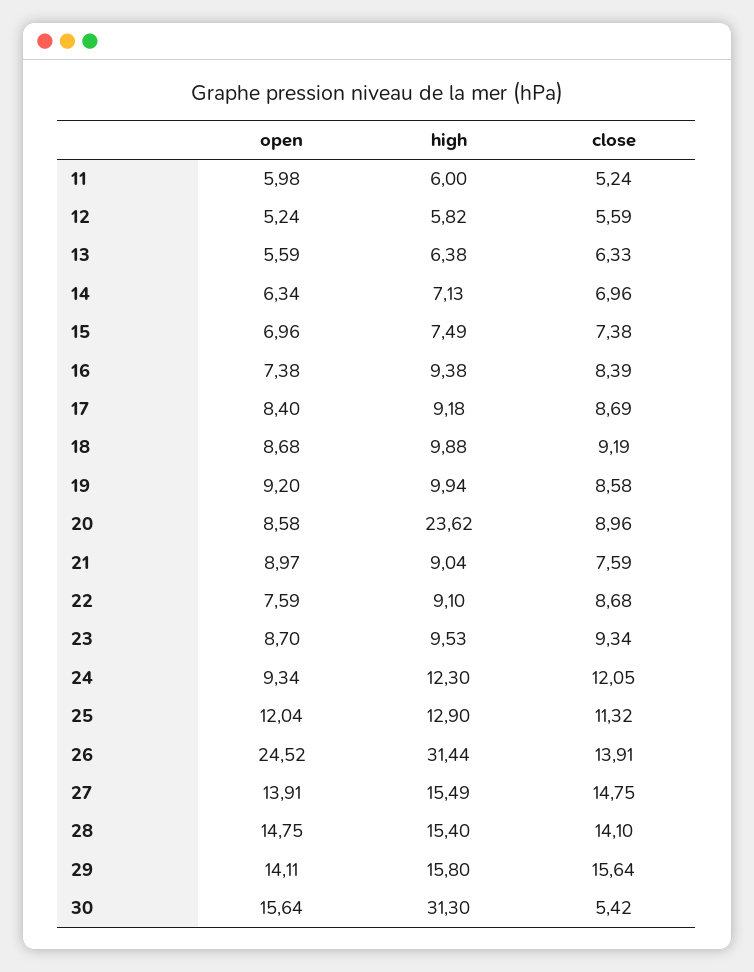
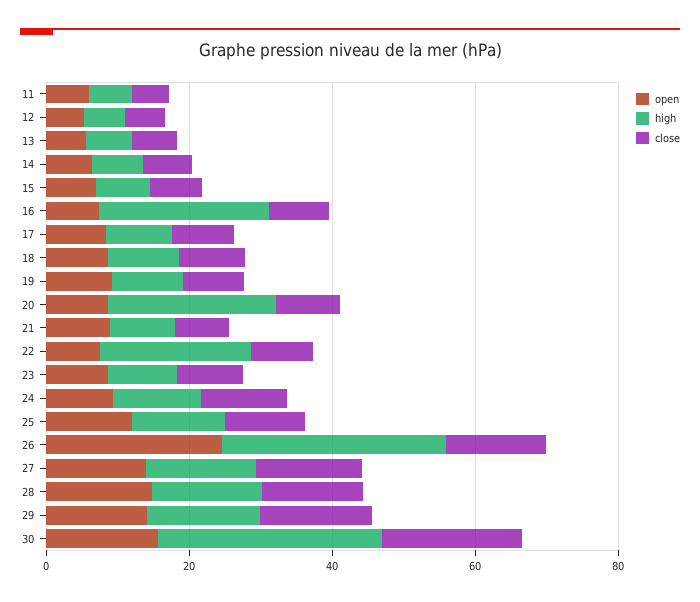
high, 16: 9.38 -> 25
high, 22: 9.1 -> 20
close, 30: 5.42 -> 20

